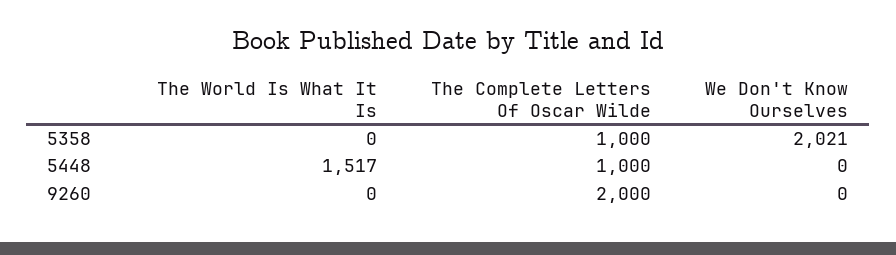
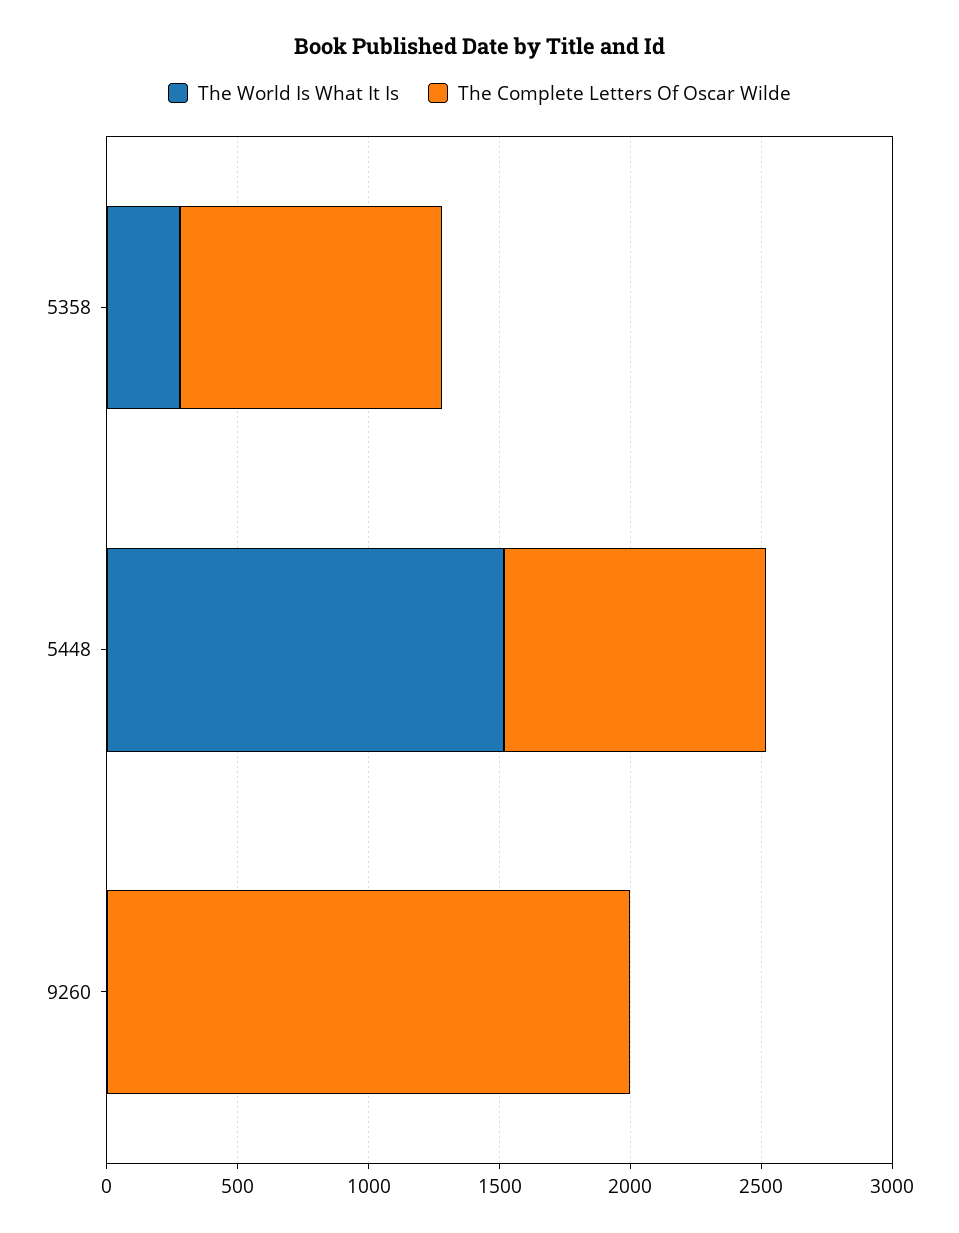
The World Is What It Is, 5358: 0 -> 300
We Don't Know Ourselves, 5358: 2021 -> none
We Don't Know Ourselves, 5448: 0 -> none
We Don't Know Ourselves, 9260: 0 -> none

